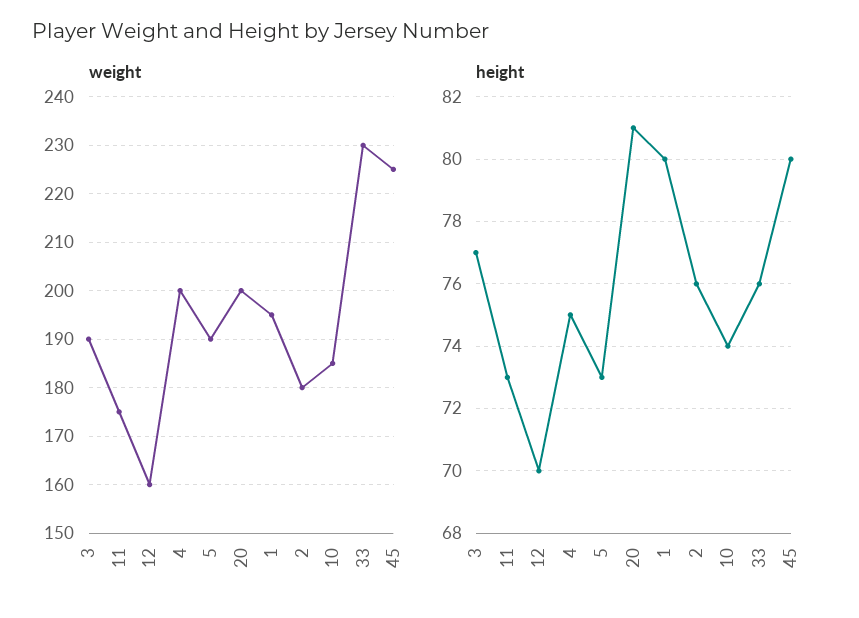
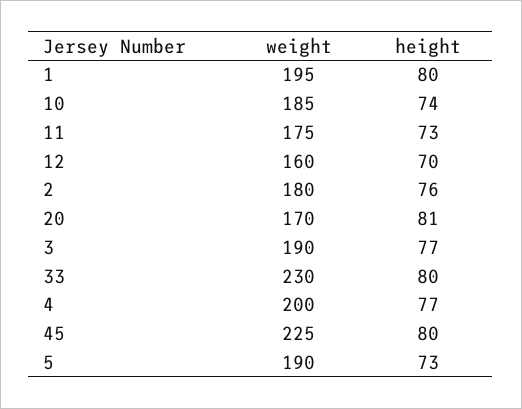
weight, 20: 200 -> 170
height, 4: 75 -> 77
height, 33: 76 -> 80

